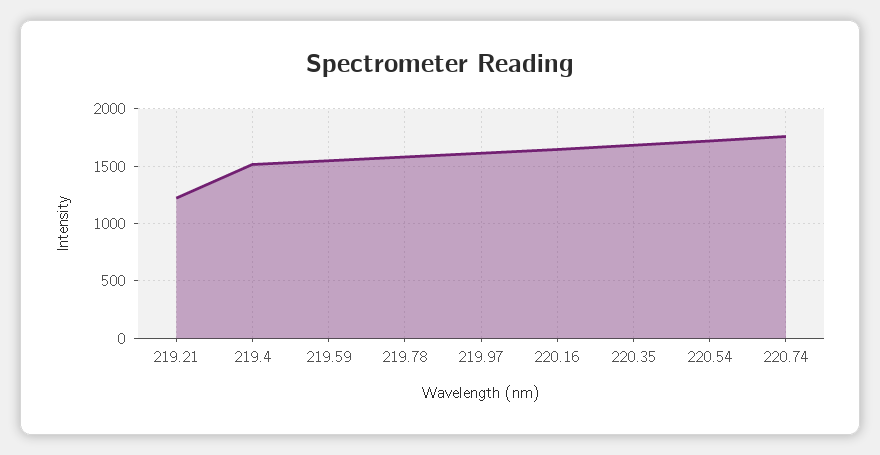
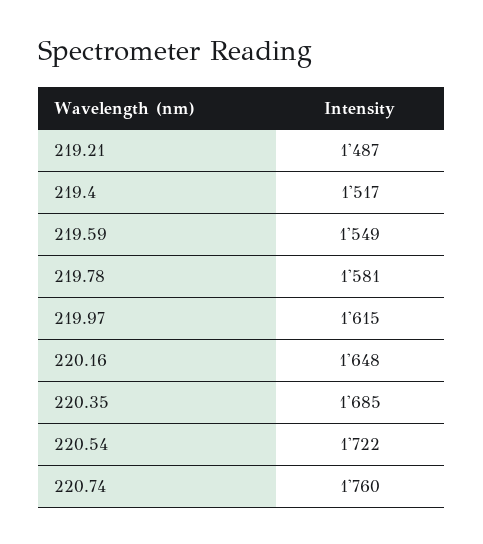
219.21: 1200 -> 1487

